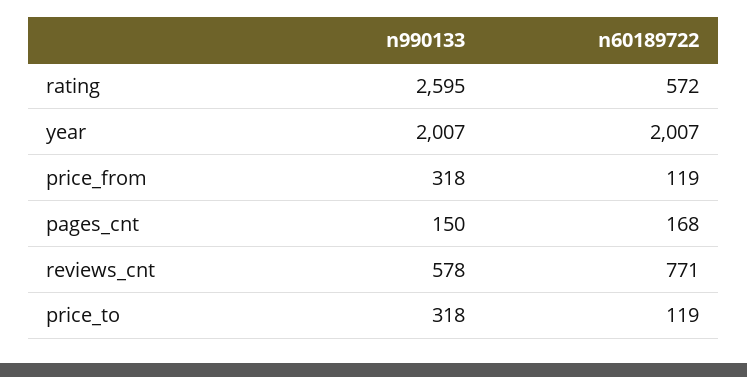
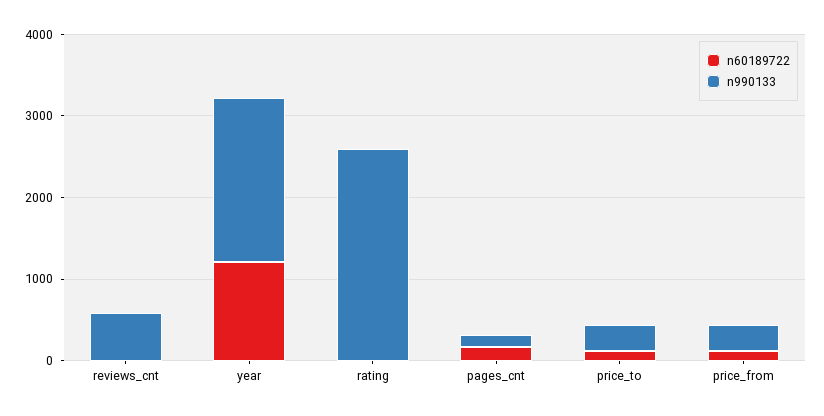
n60189722, rating: 572 -> 0
n60189722, year: 2007 -> 1200
n60189722, reviews_cnt: 771 -> 0

